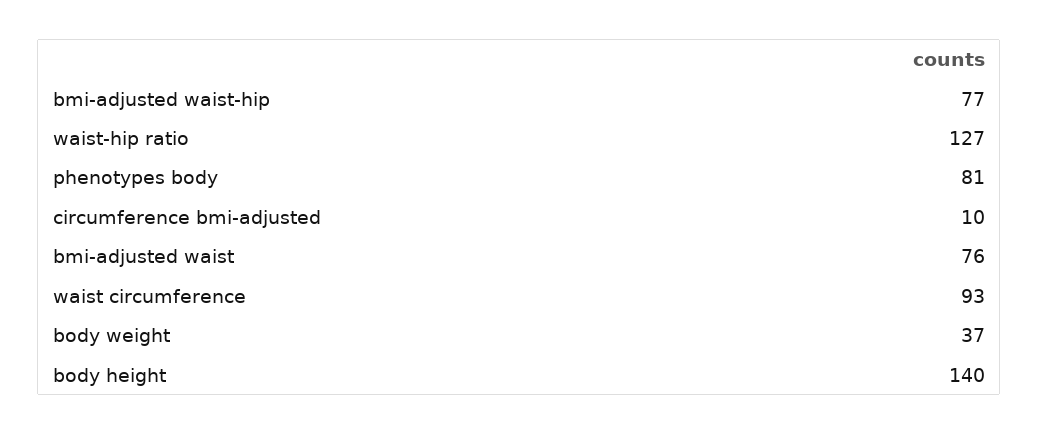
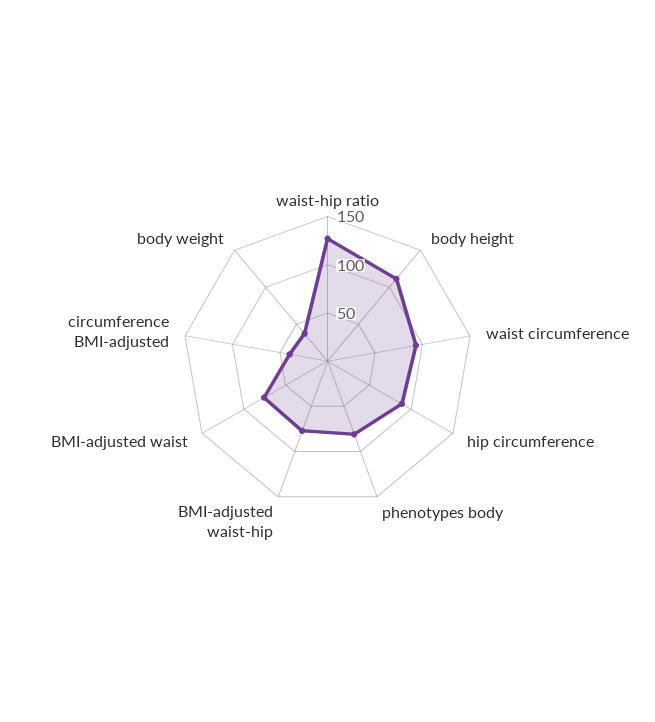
circumference bmi-adjusted: 10 -> 40
body height: 140 -> 110
hip circumference: none -> 90

